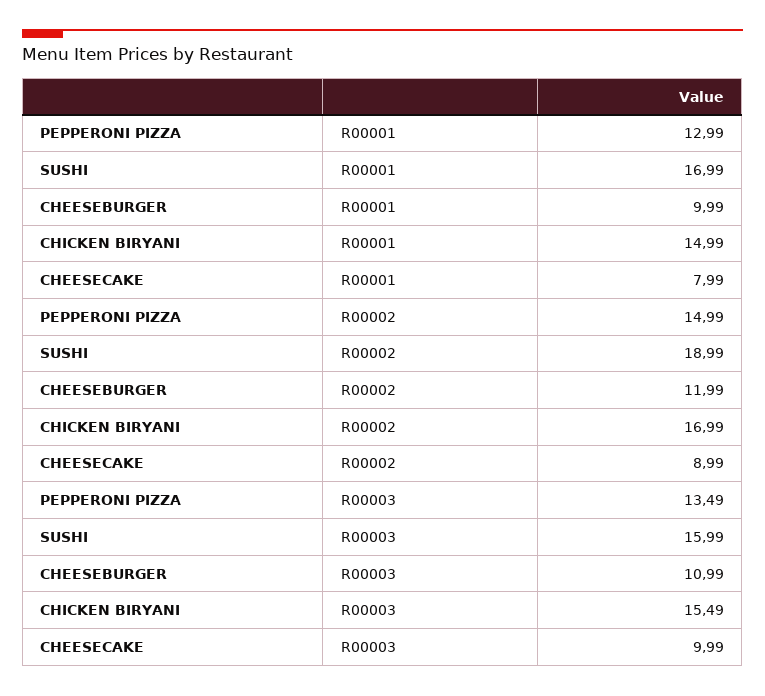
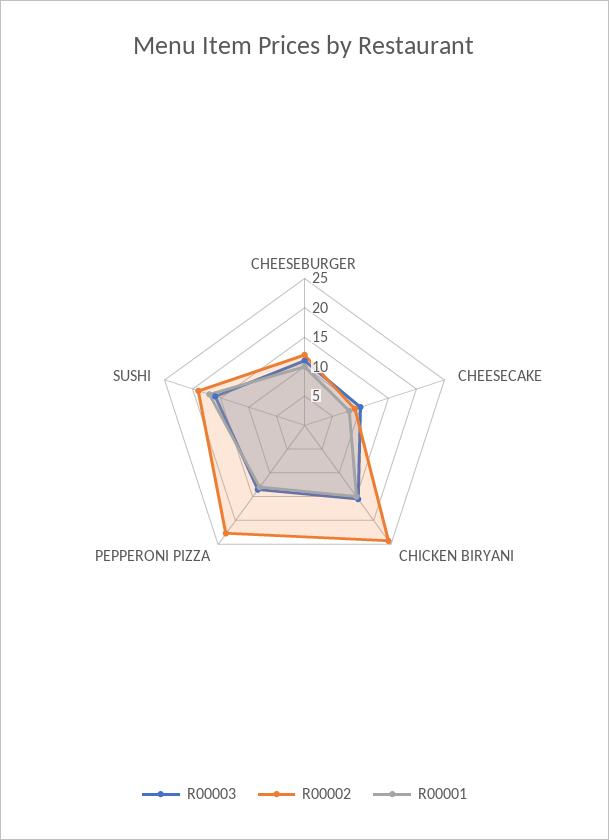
R00002, PEPPERONI PIZZA: 14.99 -> 22.5
R00002, CHICKEN BIRYANI: 16.99 -> 25

